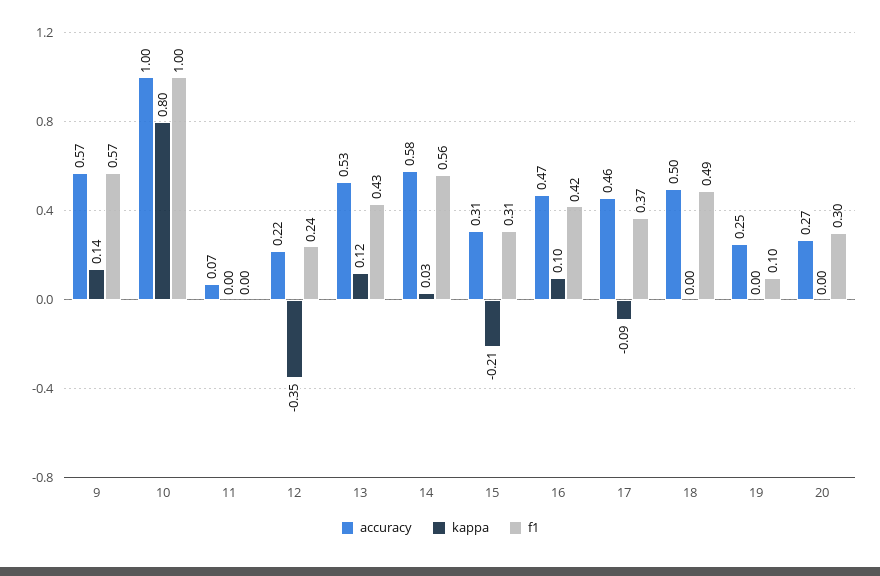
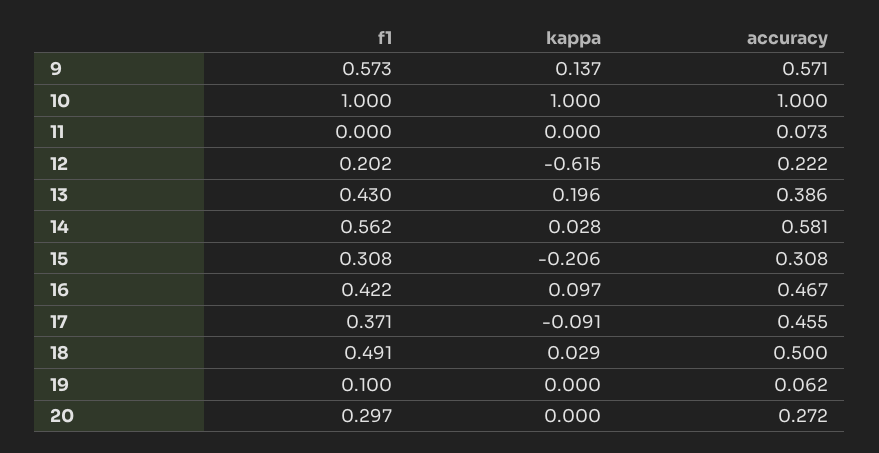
kappa, 10: 0.8 -> 1
kappa, 12: -0.35 -> -0.615
f1, 12: 0.24 -> 0.202
accuracy, 13: 0.53 -> 0.386
kappa, 13: 0.12 -> 0.196
kappa, 18: 0 -> 0.029
accuracy, 19: 0.25 -> 0.062

